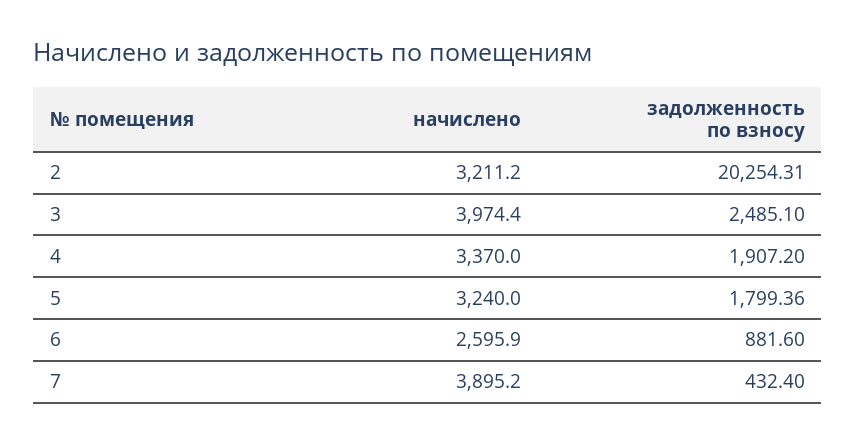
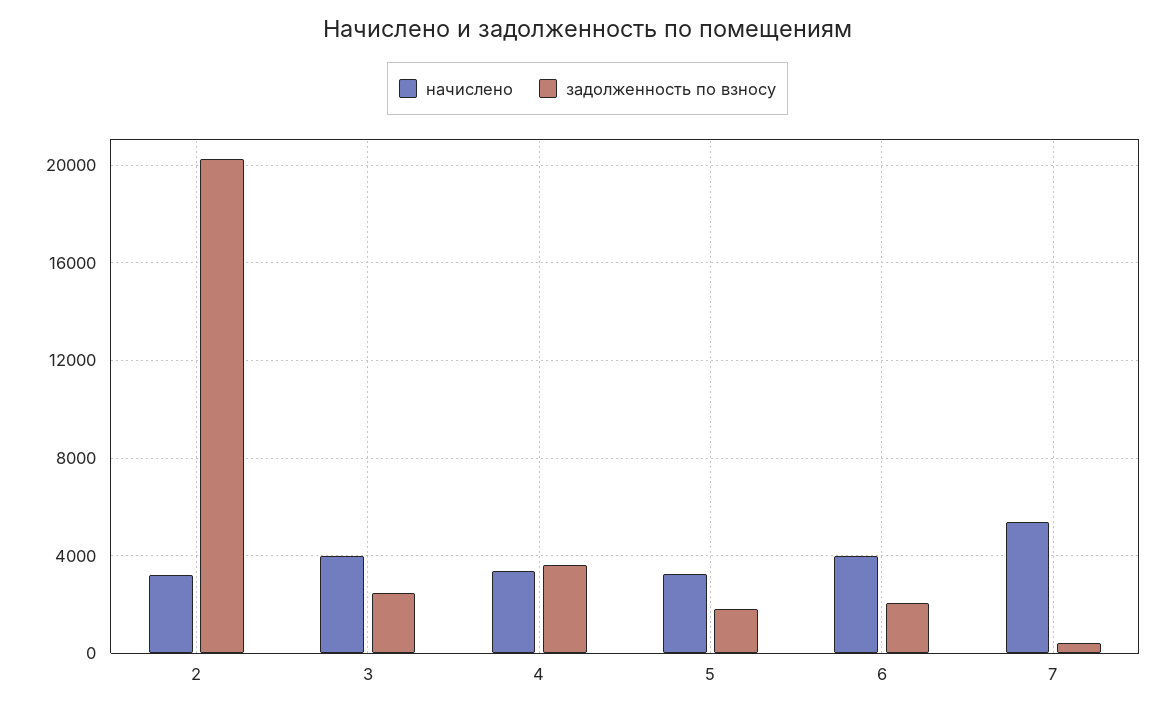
задолженность по взносу, 4: 1907.2 -> 3500
начислено, 6: 2595.9 -> 4000
задолженность по взносу, 6: 881.6 -> 2000
начислено, 7: 3895.2 -> 5500

